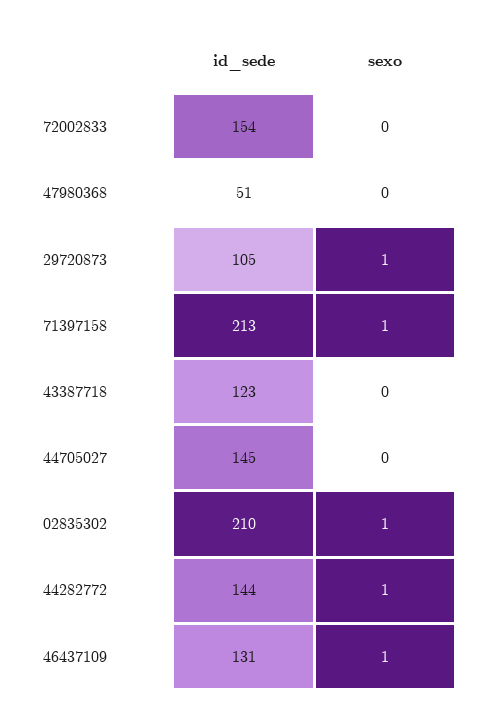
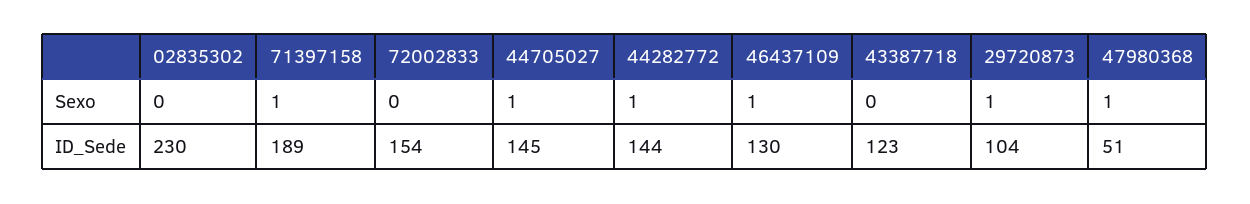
sexo, 47980368: 0 -> 1
id_sede, 29720873: 105 -> 104
id_sede, 71397158: 213 -> 189
sexo, 44705027: 0 -> 1
id_sede, 02835302: 210 -> 230
sexo, 02835302: 1 -> 0
id_sede, 46437109: 131 -> 130

